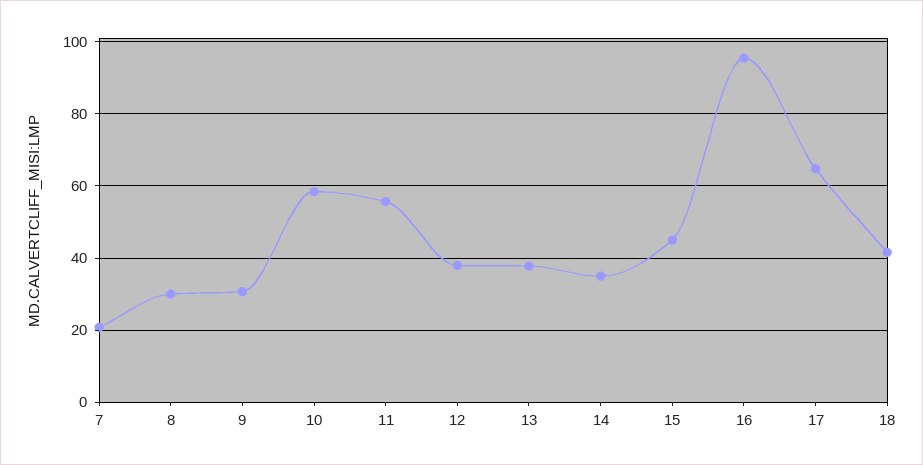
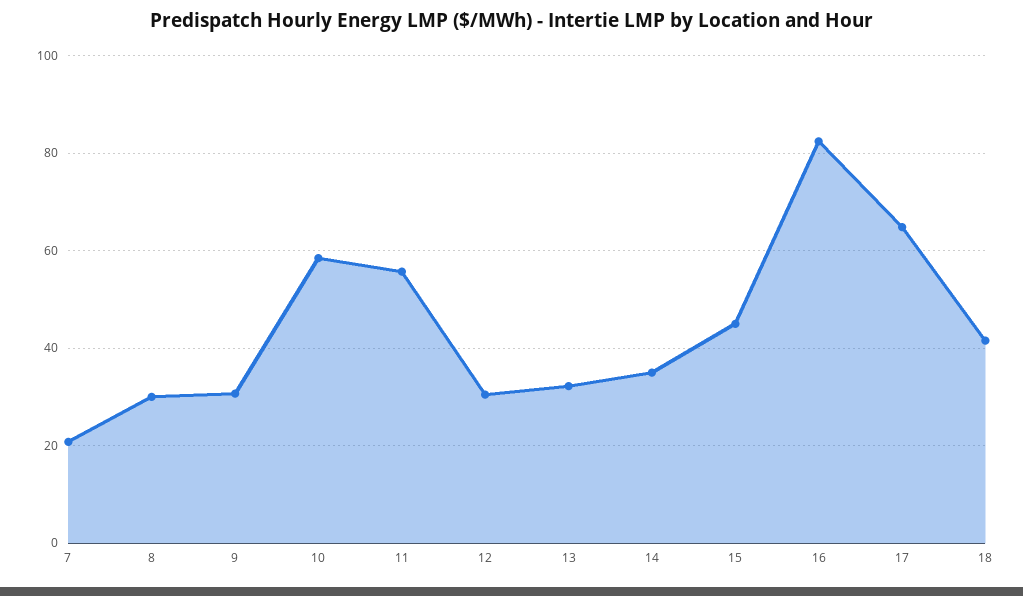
12: 38 -> 30
13: 38 -> 32
16: 96 -> 82

